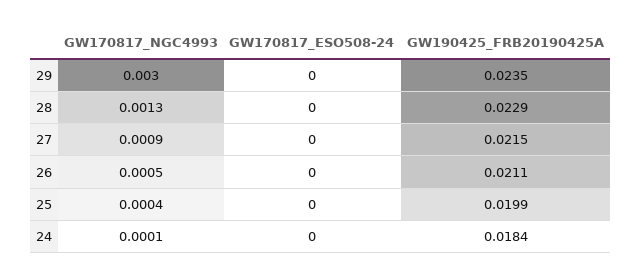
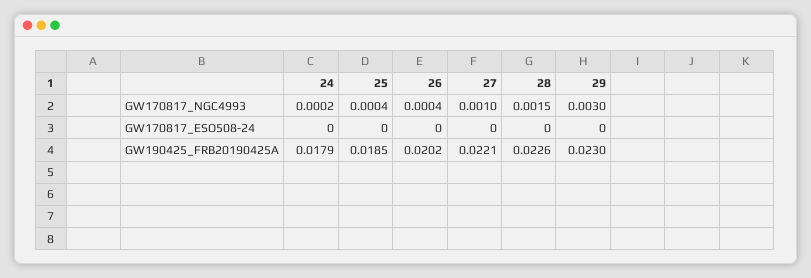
GW190425_FRB20190425A, 29: 0.0235 -> 0.023
GW170817_NGC4993, 28: 0.0013 -> 0.0015
GW190425_FRB20190425A, 28: 0.0229 -> 0.0226
GW170817_NGC4993, 27: 0.0009 -> 0.001
GW190425_FRB20190425A, 27: 0.0215 -> 0.0221
GW170817_NGC4993, 26: 0.0005 -> 0.0004
GW190425_FRB20190425A, 26: 0.0211 -> 0.0202
GW190425_FRB20190425A, 25: 0.0199 -> 0.0185
GW170817_NGC4993, 24: 0.0001 -> 0.0002
GW190425_FRB20190425A, 24: 0.0184 -> 0.0179

